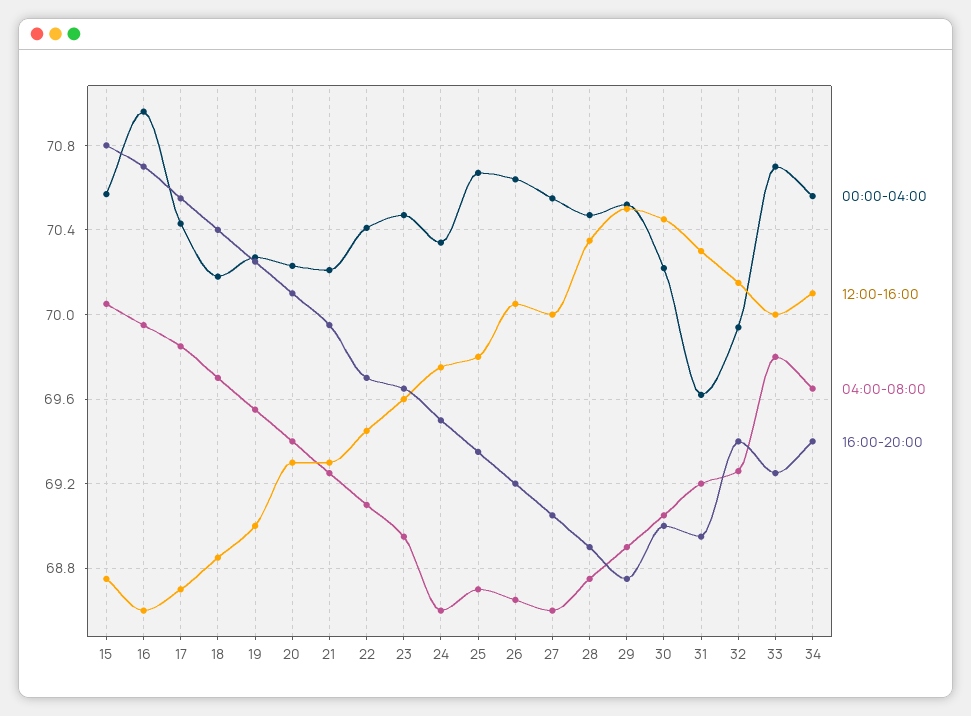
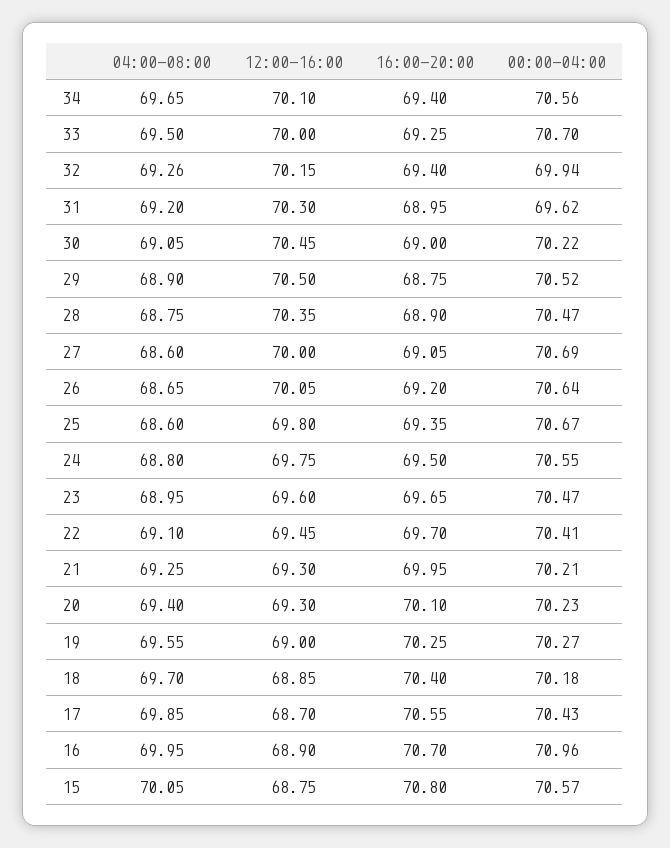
12:00-16:00, 16: 68.6 -> 68.9
00:00-04:00, 24: 70.35 -> 70.55
04:00-08:00, 24: 68.6 -> 68.8
04:00-08:00, 25: 68.7 -> 68.6
00:00-04:00, 27: 70.55 -> 70.69
04:00-08:00, 33: 69.8 -> 69.5

